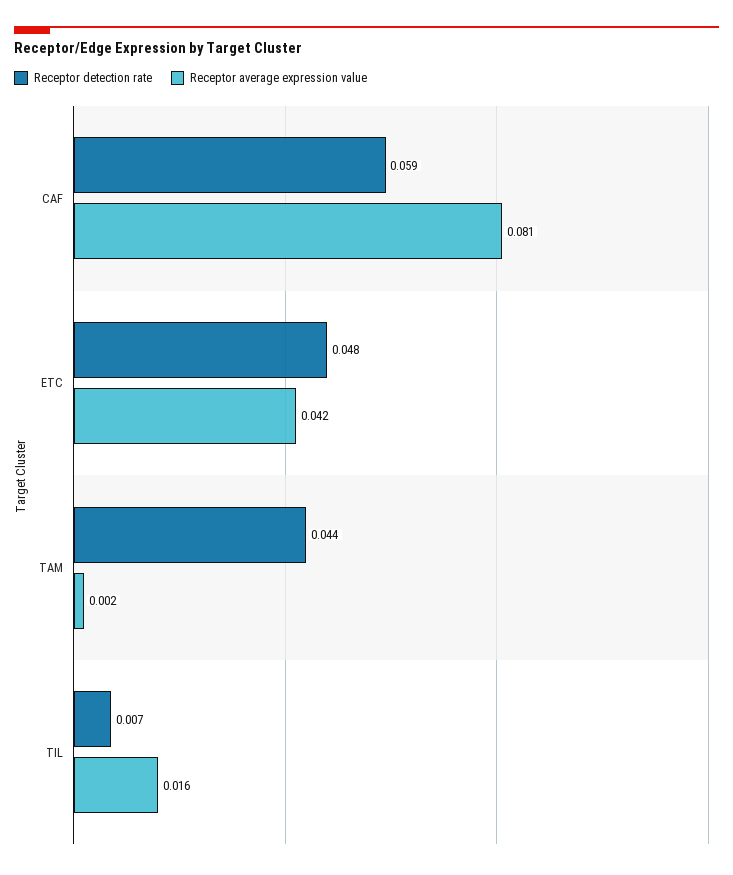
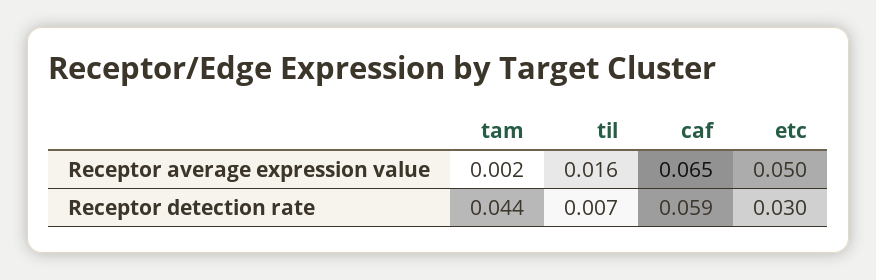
Receptor average expression value, CAF: 0.081 -> 0.065
Receptor detection rate, ETC: 0.048 -> 0.03
Receptor average expression value, ETC: 0.042 -> 0.05

